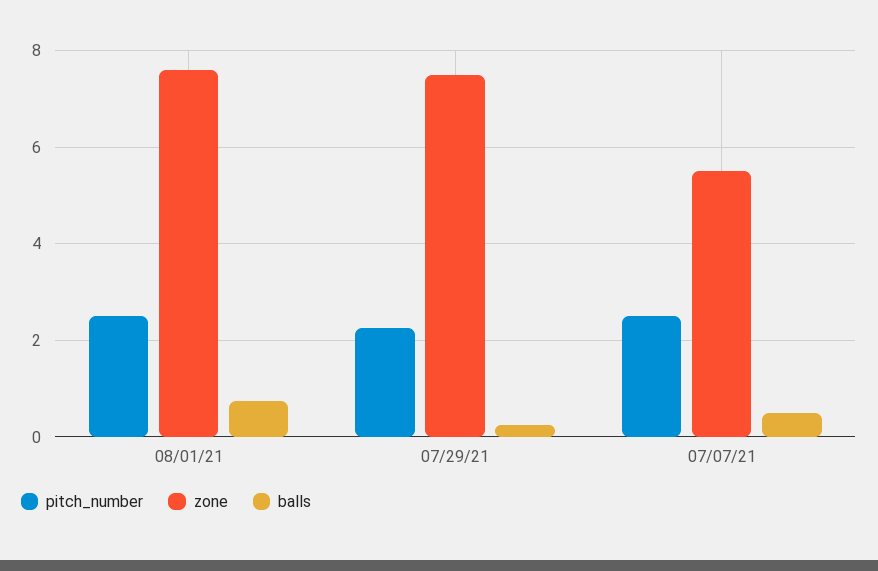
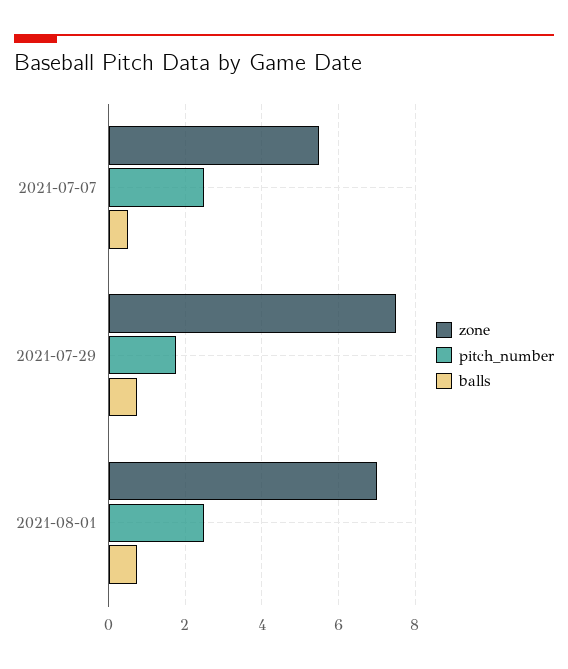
zone, 08/01/21: 7.6 -> 7
pitch_number, 07/29/21: 2.2 -> 1.8
balls, 07/29/21: 0.2 -> 0.8

